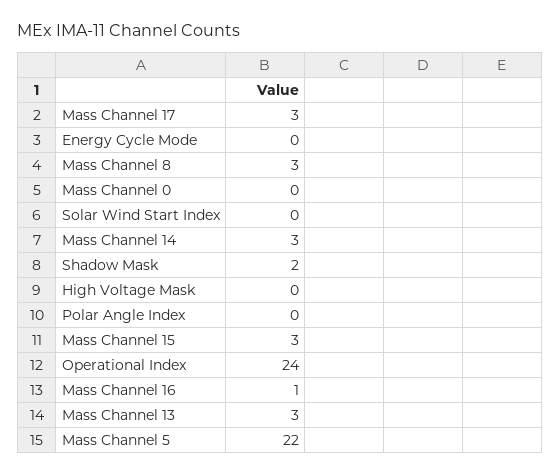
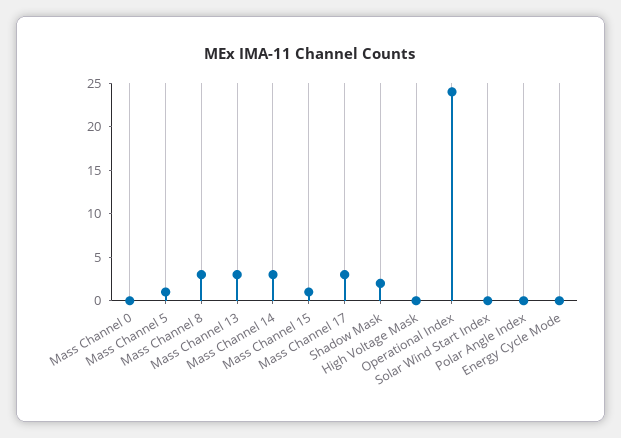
Mass Channel 15: 3 -> 1
Mass Channel 16: 1 -> none
Mass Channel 5: 22 -> 1

